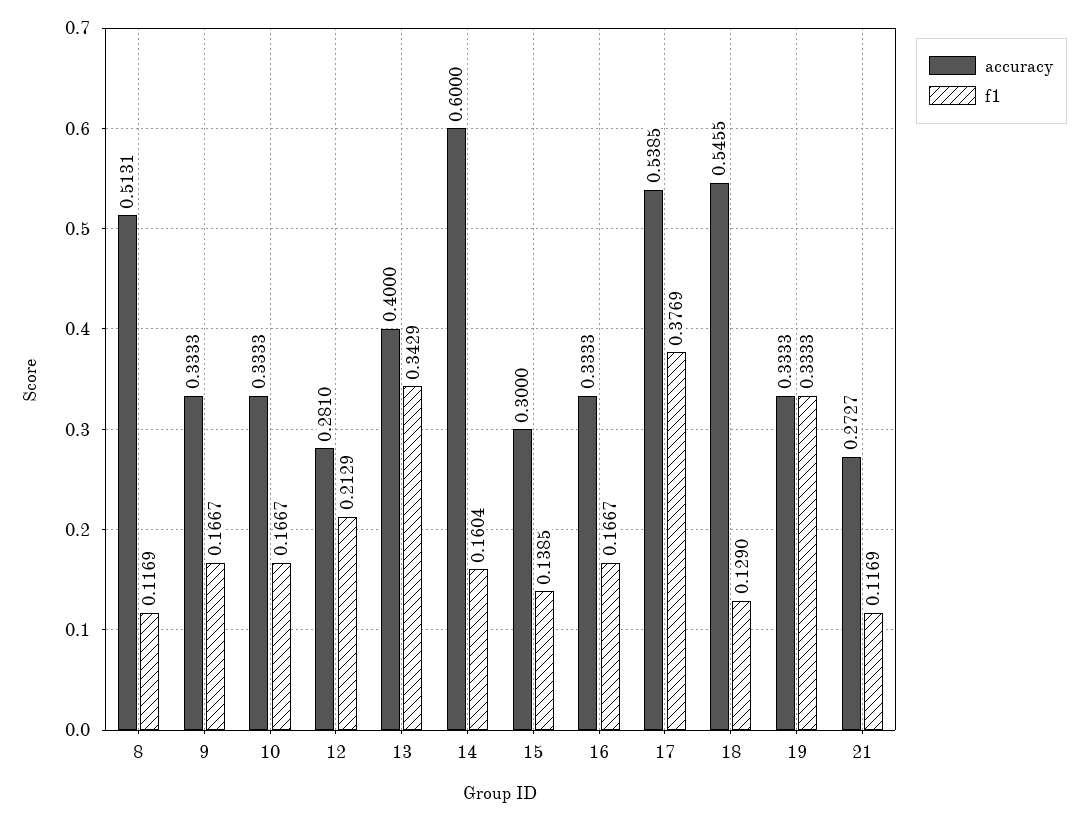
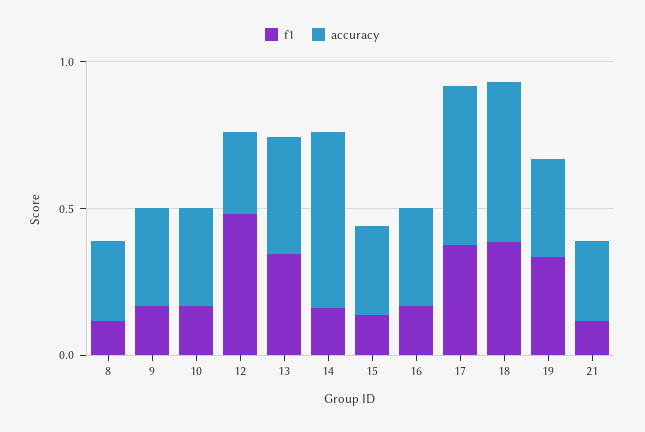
accuracy, 8: 0.5131 -> 0.3
f1, 12: 0.2129 -> 0.5
f1, 18: 0.129 -> 0.4

